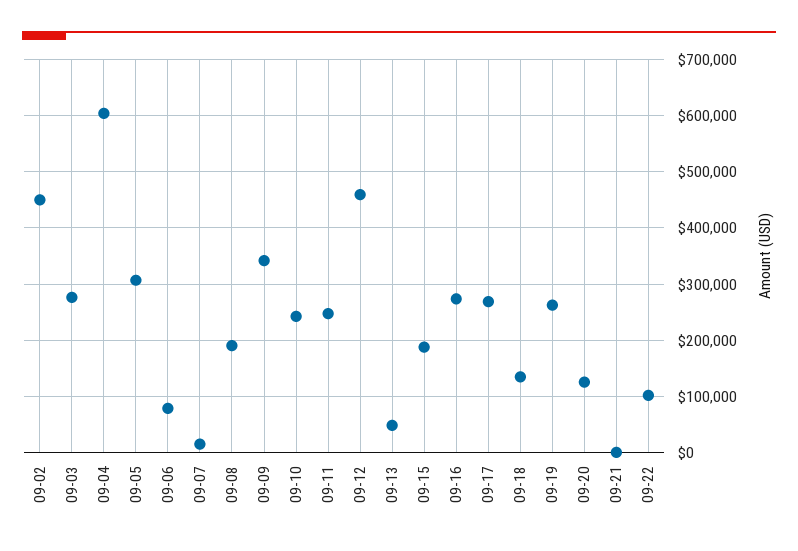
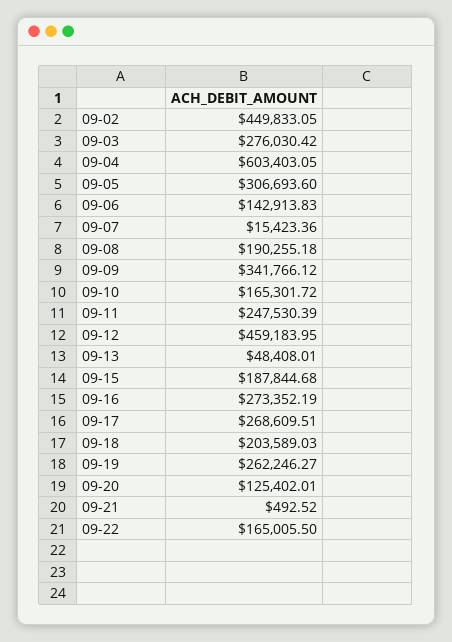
09-06: 80000 -> 142913.83
09-10: 240000 -> 165301.72
09-18: 140000 -> 203589.03
09-22: 100000 -> 165005.5

